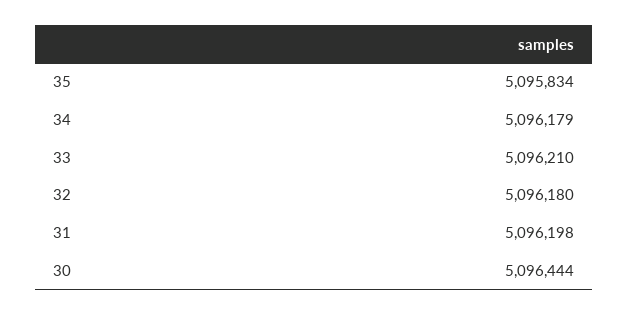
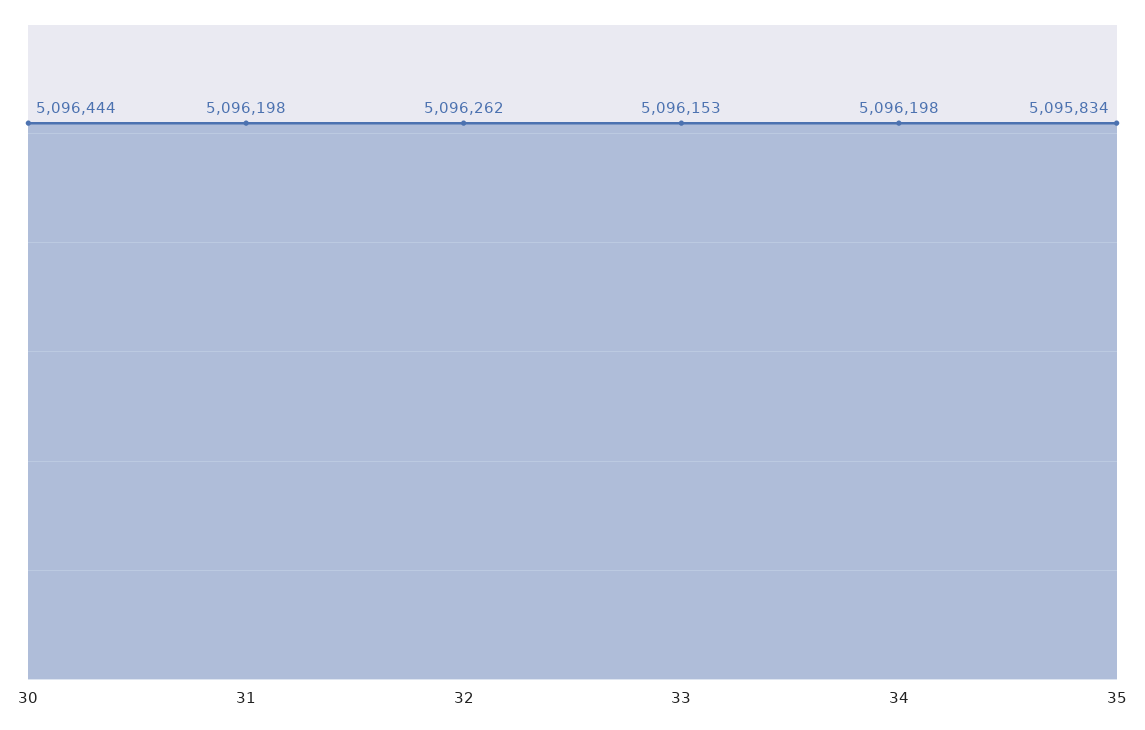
34: 5096179 -> 5096198
33: 5096210 -> 5096153
32: 5096180 -> 5096262

